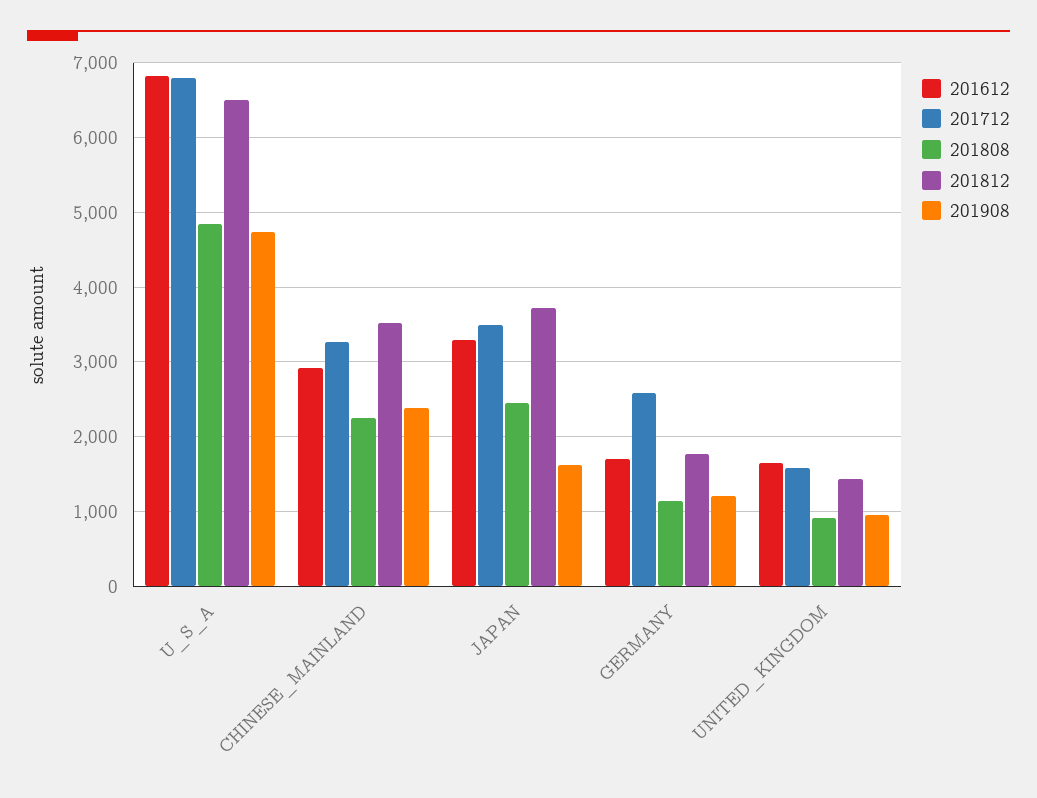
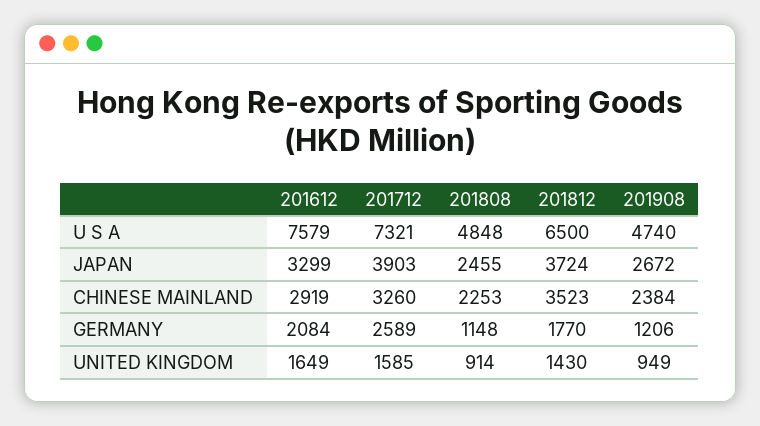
201612, U_S_A: 6800 -> 7579
201712, U_S_A: 6800 -> 7321
201712, JAPAN: 3500 -> 3903
201908, JAPAN: 1600 -> 2672
201612, GERMANY: 1700 -> 2084

